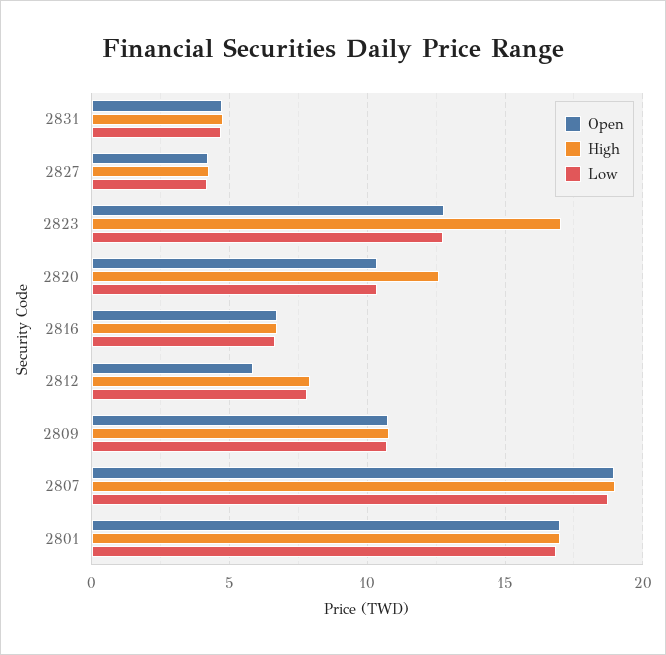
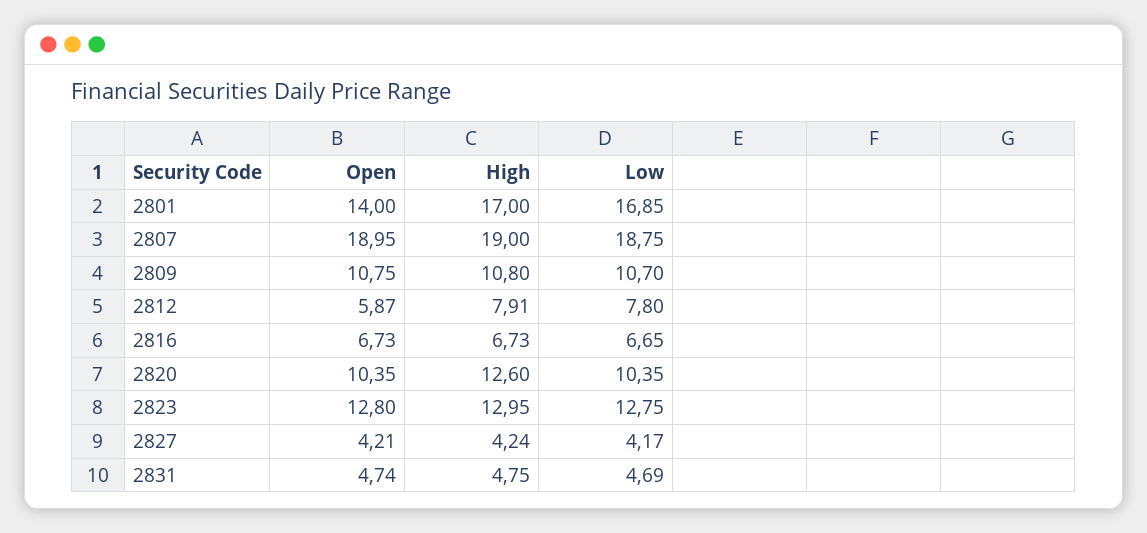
High, 2823: 17 -> 12.95
Open, 2801: 17 -> 14

